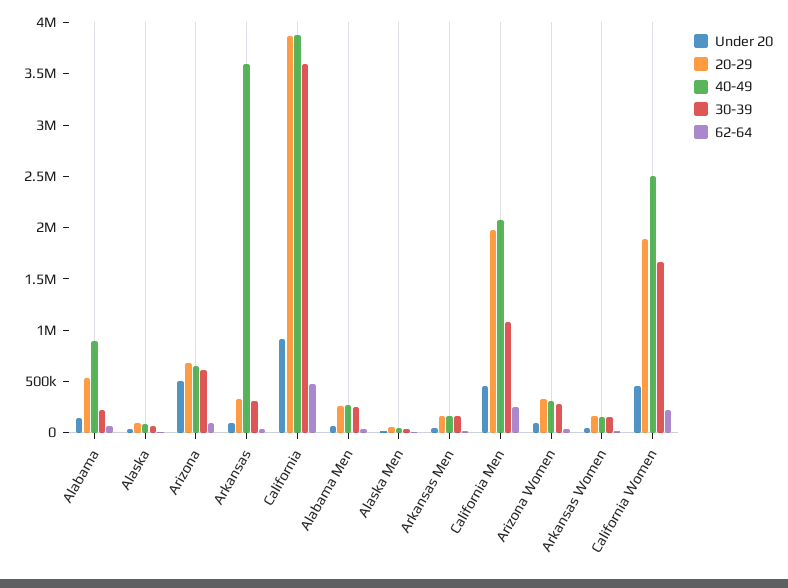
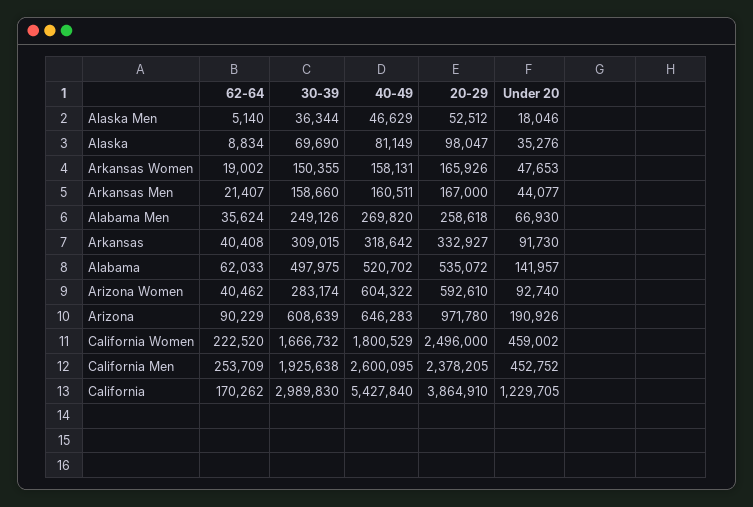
40-49, Alabama: 900000 -> 520702
30-39, Alabama: 200000 -> 497975
Under 20, Arizona: 500000 -> 190926
20-29, Arizona: 700000 -> 971780
40-49, Arkansas: 3600000 -> 318642
Under 20, California: 900000 -> 1229705
40-49, California: 3900000 -> 5427840
30-39, California: 3600000 -> 2989830
62-64, California: 500000 -> 170262
20-29, California Men: 2000000 -> 2378205
40-49, California Men: 2100000 -> 2600095
30-39, California Men: 1100000 -> 1925638
20-29, Arizona Women: 300000 -> 592610
40-49, Arizona Women: 300000 -> 604322
20-29, California Women: 1900000 -> 2496000
40-49, California Women: 2500000 -> 1800529

